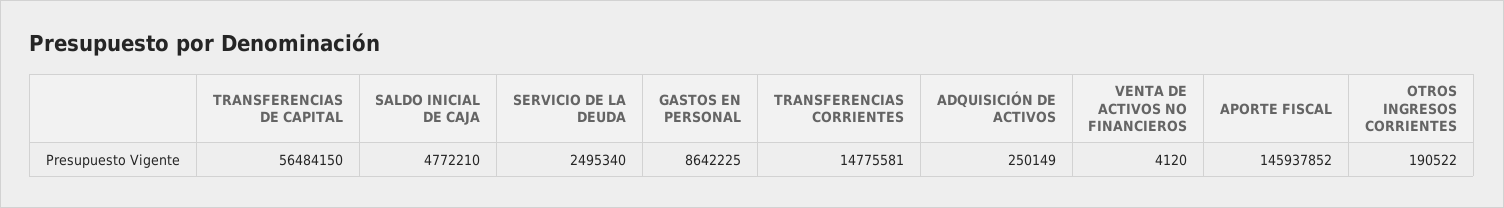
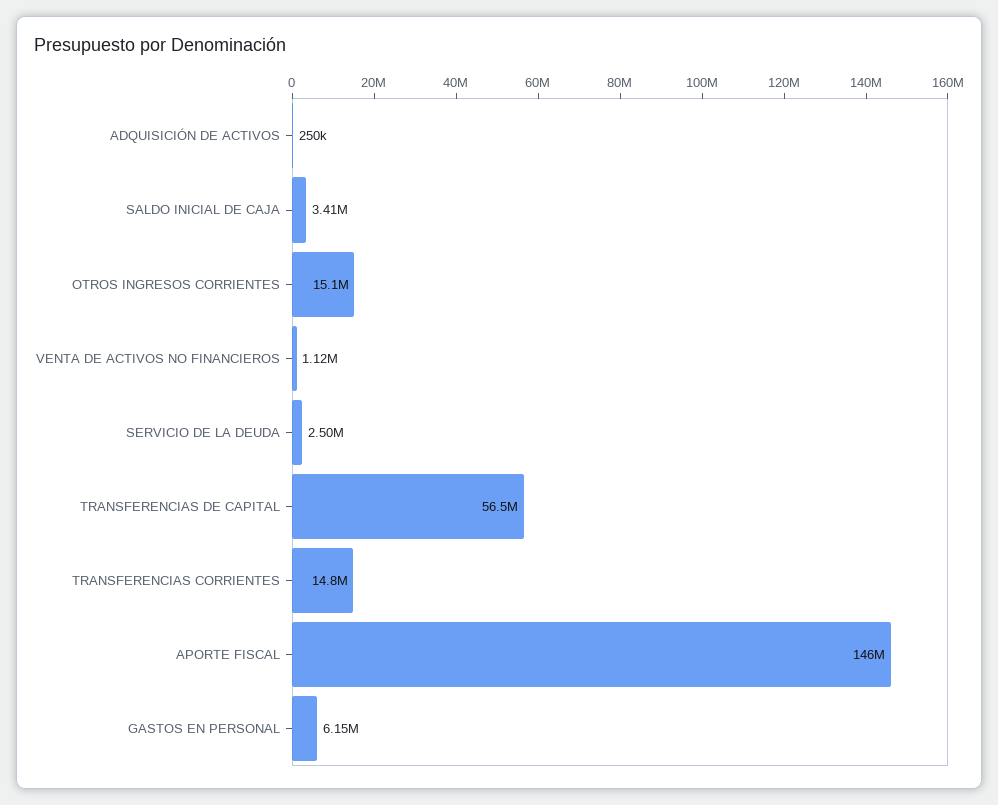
SALDO INICIAL DE CAJA: 4772210 -> 3410000
GASTOS EN PERSONAL: 8642225 -> 6150000
VENTA DE ACTIVOS NO FINANCIEROS: 4120 -> 1120000
OTROS INGRESOS CORRIENTES: 190522 -> 15100000

